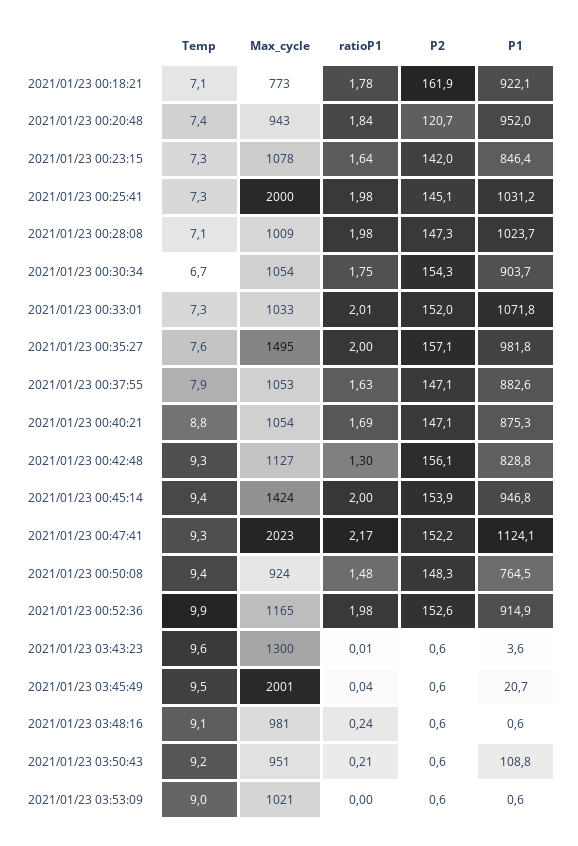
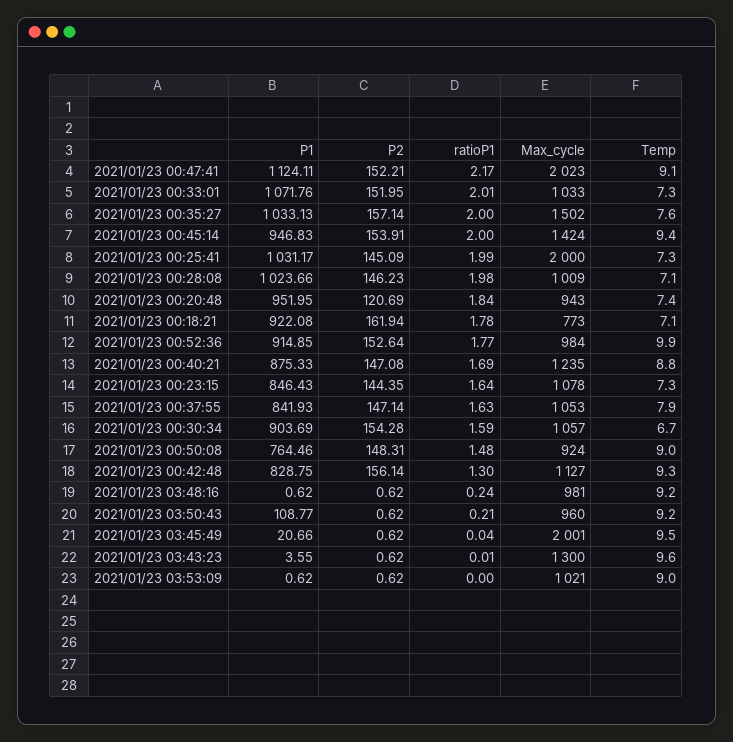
P2, 2021/01/23 00:23:15: 142 -> 144.35
ratioP1, 2021/01/23 00:25:41: 1.98 -> 1.99
P2, 2021/01/23 00:28:08: 147.3 -> 146.23
Max_cycle, 2021/01/23 00:30:34: 1054 -> 1057
ratioP1, 2021/01/23 00:30:34: 1.75 -> 1.59
Max_cycle, 2021/01/23 00:35:27: 1495 -> 1502
P1, 2021/01/23 00:35:27: 981.8 -> 1033.13
P1, 2021/01/23 00:37:55: 882.6 -> 841.93
Max_cycle, 2021/01/23 00:40:21: 1054 -> 1235
Temp, 2021/01/23 00:47:41: 9.3 -> 9.1
Temp, 2021/01/23 00:50:08: 9.4 -> 9
Max_cycle, 2021/01/23 00:52:36: 1165 -> 984
ratioP1, 2021/01/23 00:52:36: 1.98 -> 1.77
Temp, 2021/01/23 03:48:16: 9.1 -> 9.2
Max_cycle, 2021/01/23 03:50:43: 951 -> 960

